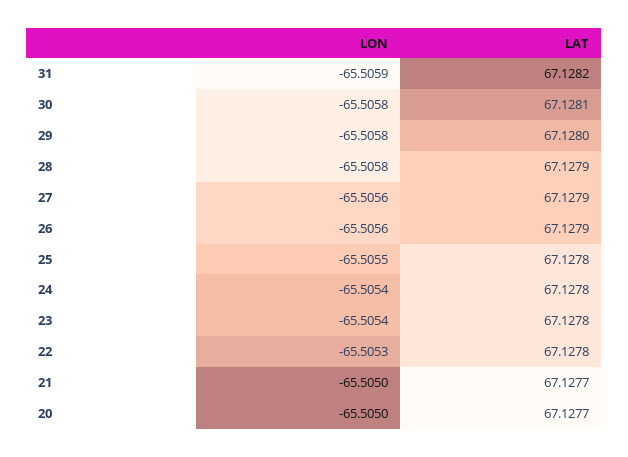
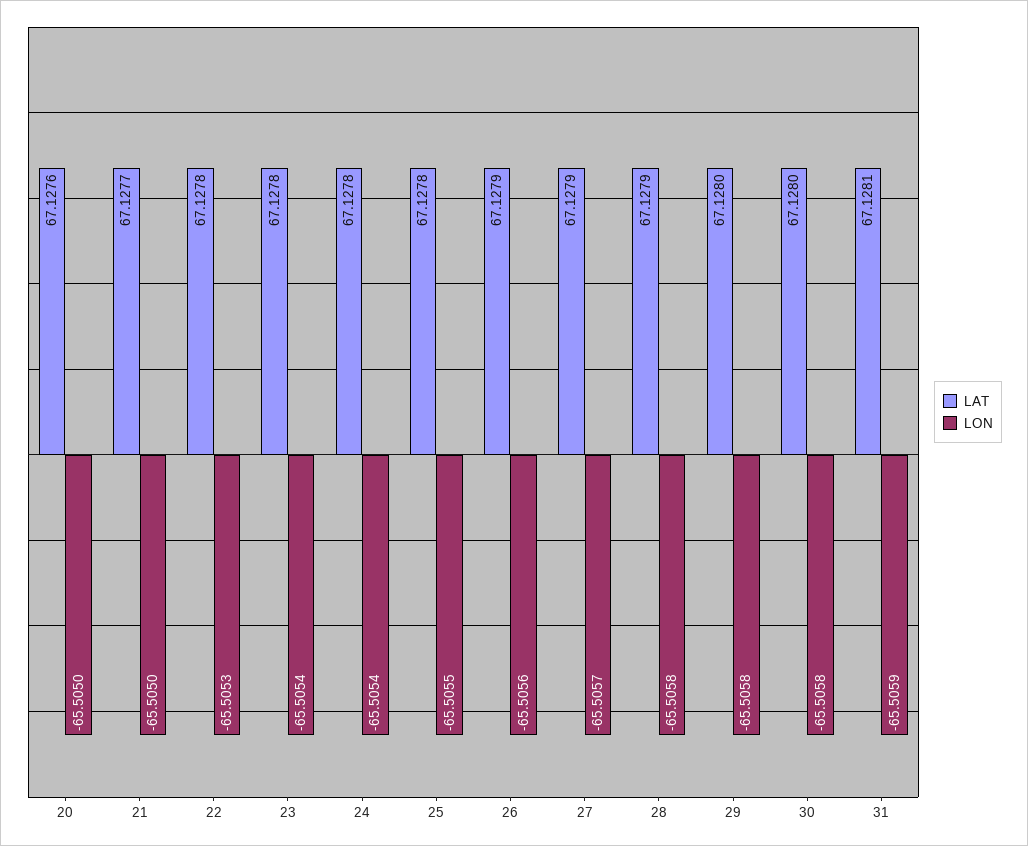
LAT, 31: 67.1282 -> 67.1281
LAT, 30: 67.1281 -> 67.128
LON, 27: -65.5056 -> -65.5057
LAT, 20: 67.1277 -> 67.1276

